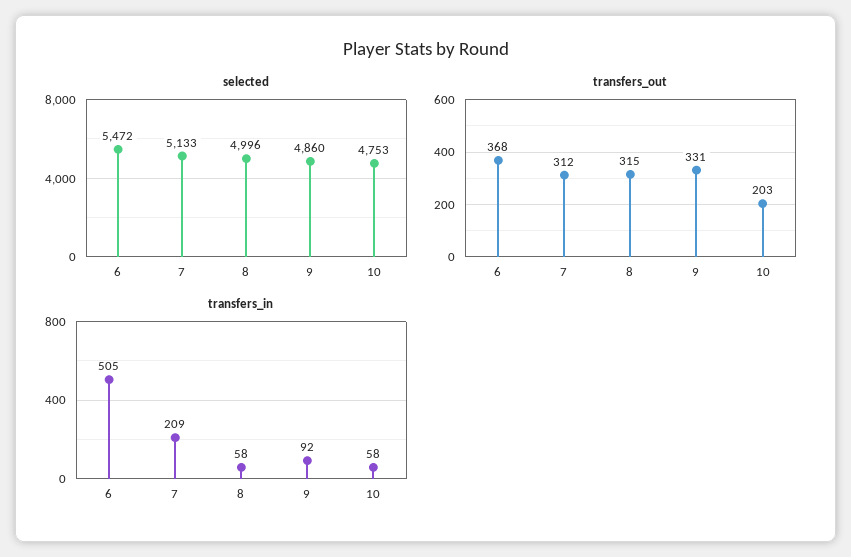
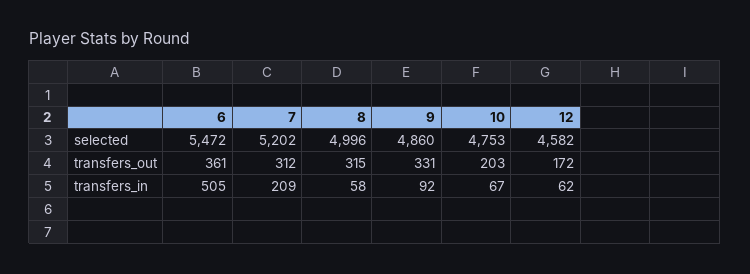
selected, 7: 5133 -> 5202
transfers_out, 6: 368 -> 361
transfers_in, 10: 58 -> 67
selected, 12: none -> 4582
transfers_out, 12: none -> 172
transfers_in, 12: none -> 62

